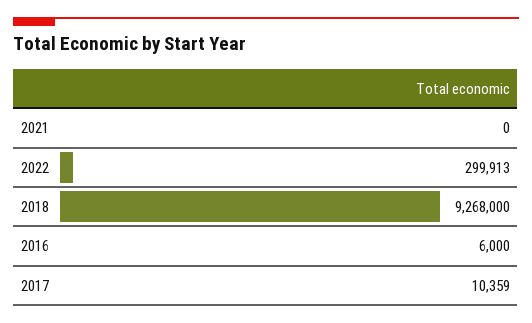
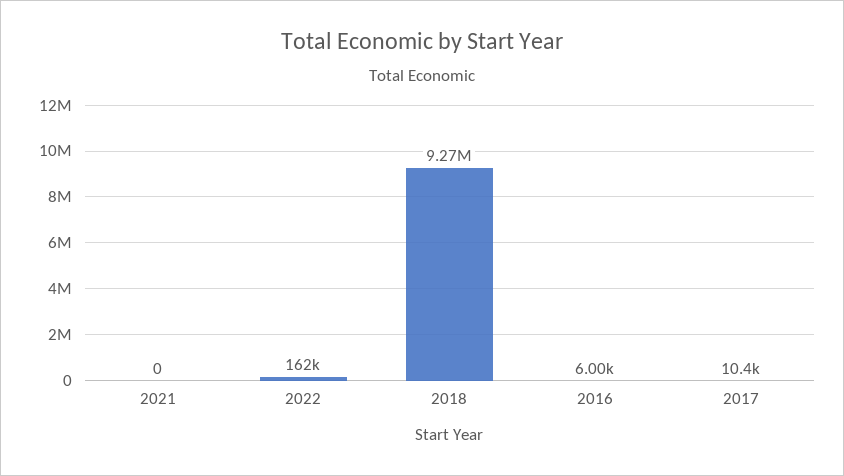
2022: 299913 -> 162000

